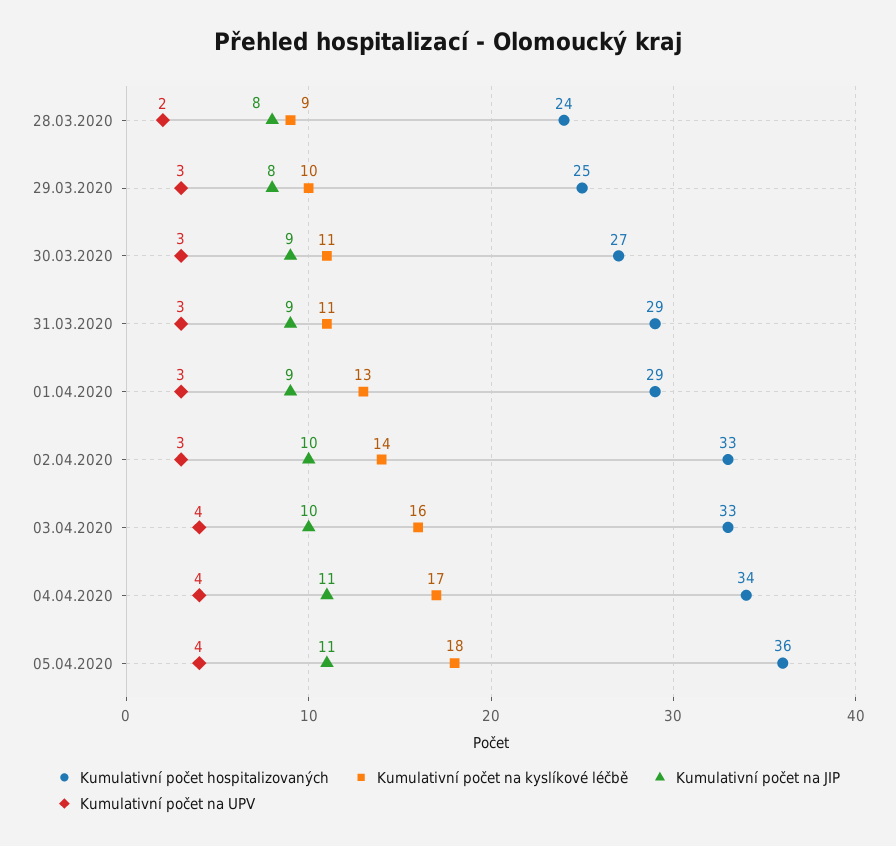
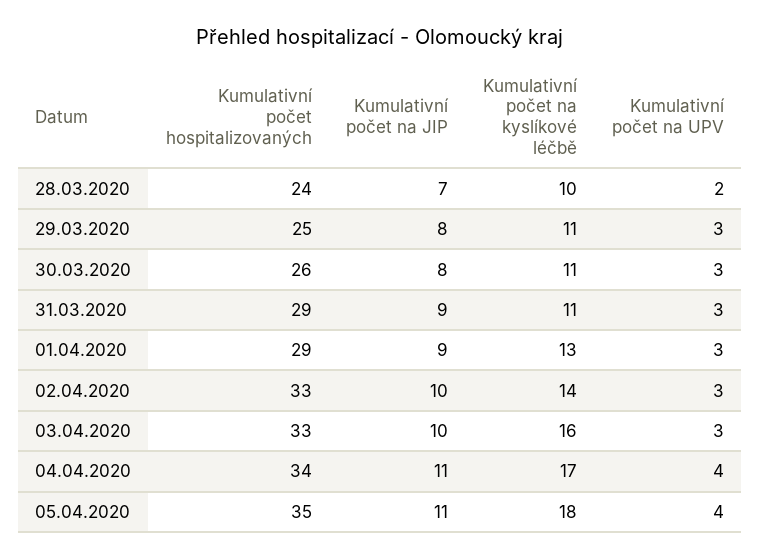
Kumulativní počet na kyslíkové léčbě, 28.03.2020: 9 -> 10
Kumulativní počet na JIP, 28.03.2020: 8 -> 7
Kumulativní počet na kyslíkové léčbě, 29.03.2020: 10 -> 11
Kumulativní počet hospitalizovaných, 30.03.2020: 27 -> 26
Kumulativní počet na JIP, 30.03.2020: 9 -> 8
Kumulativní počet na UPV, 03.04.2020: 4 -> 3
Kumulativní počet hospitalizovaných, 05.04.2020: 36 -> 35

